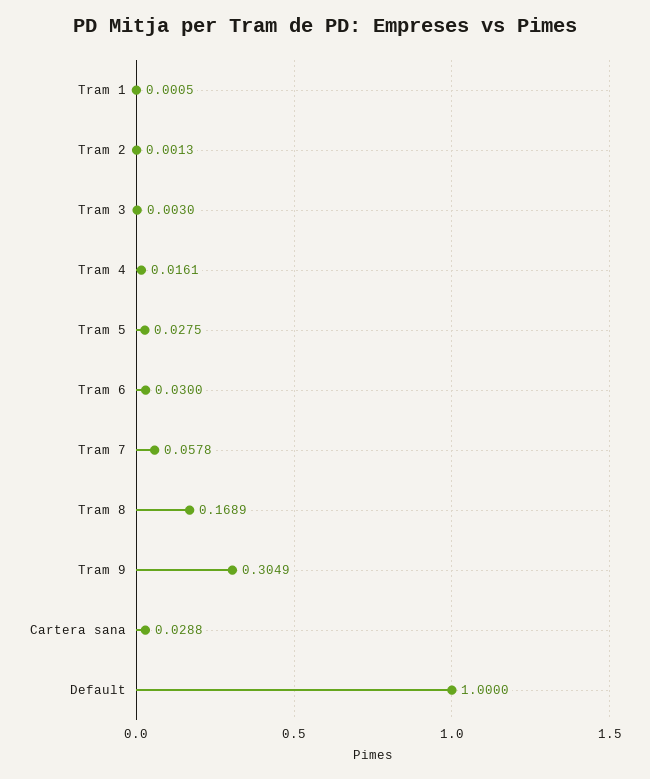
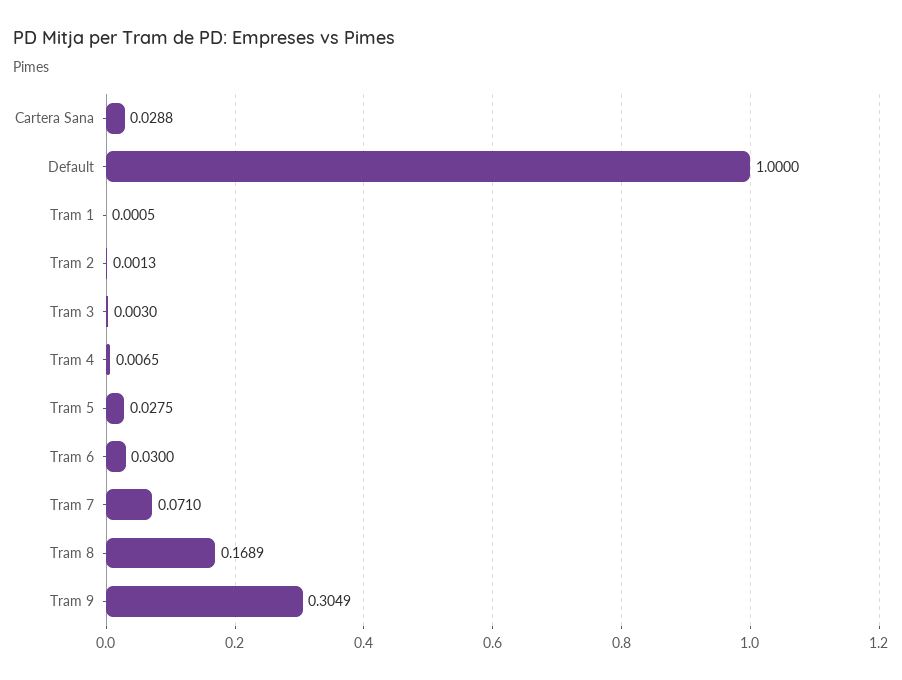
Tram 4: 0.0161 -> 0.0065
Tram 7: 0.0578 -> 0.071

